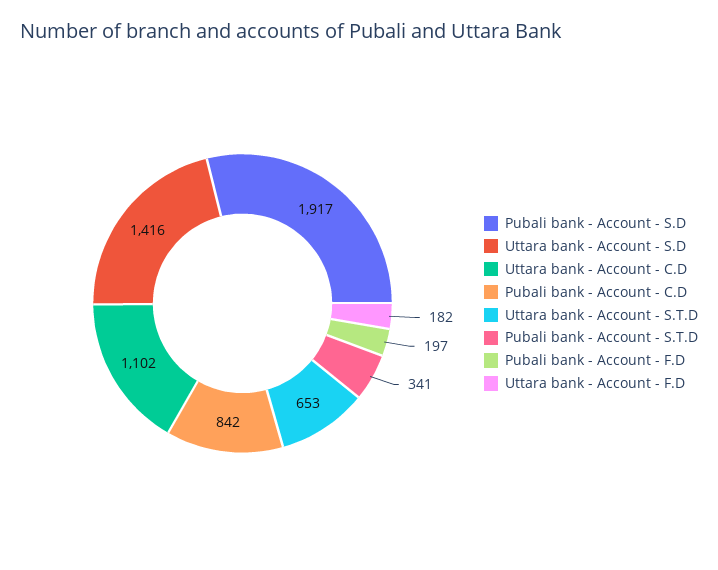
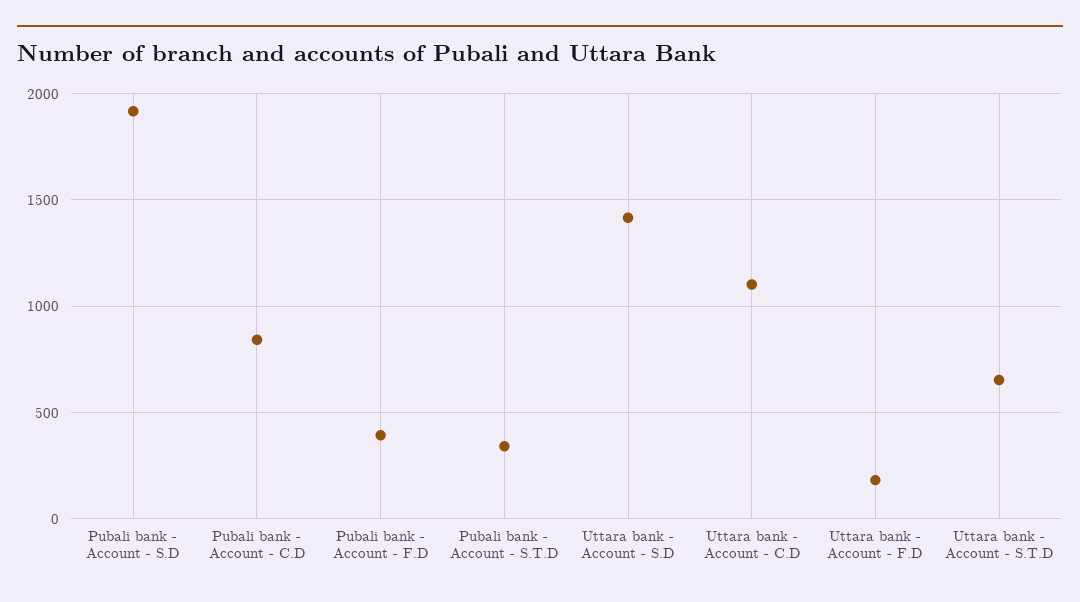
Pubali bank - Account - F.D: 197 -> 400

